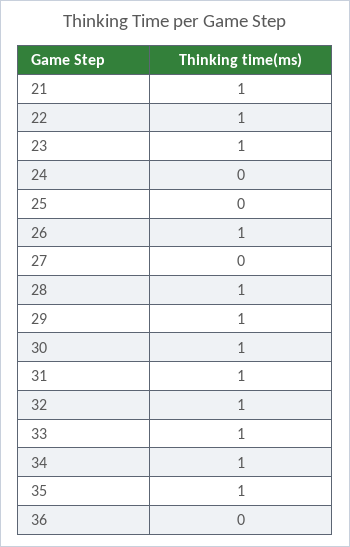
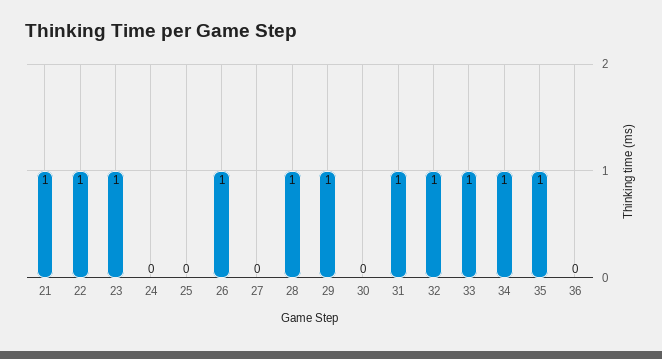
30: 1 -> 0

